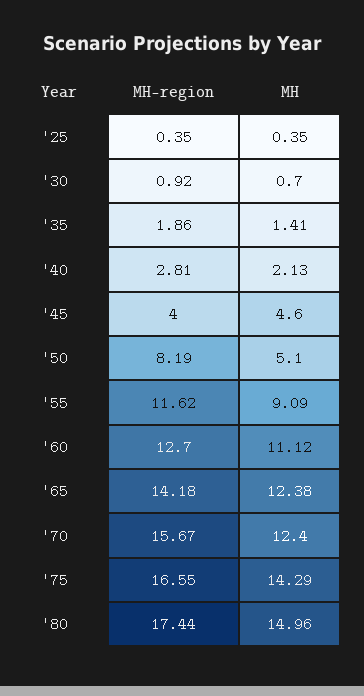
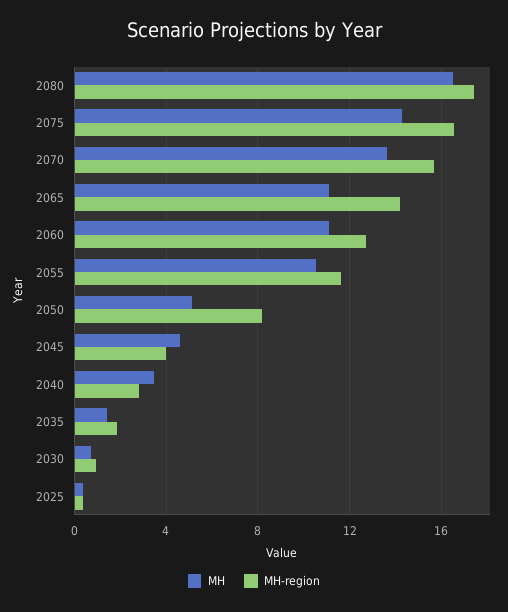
MH, '40: 2.13 -> 3.5
MH, '55: 9.09 -> 10.5
MH, '65: 12.38 -> 11
MH, '70: 12.4 -> 13.5
MH, '80: 14.96 -> 16.5

